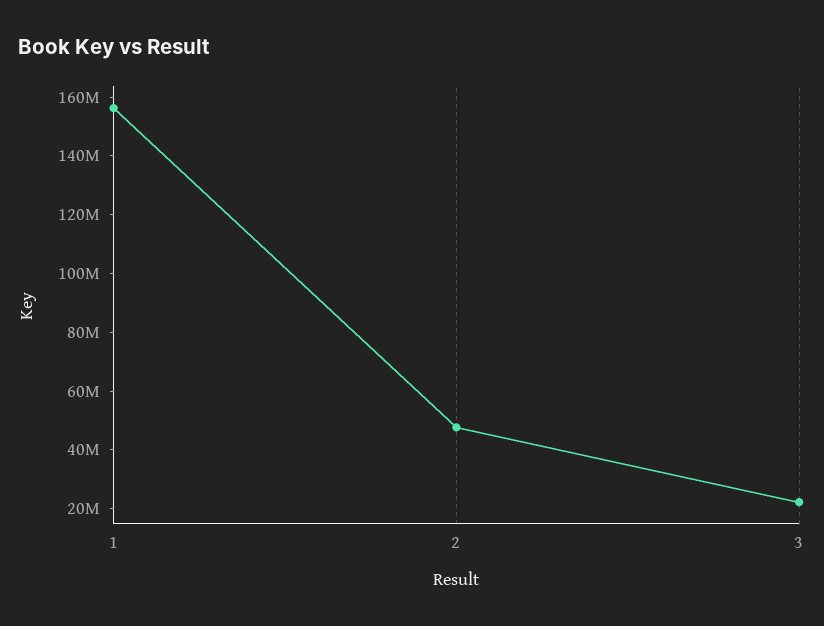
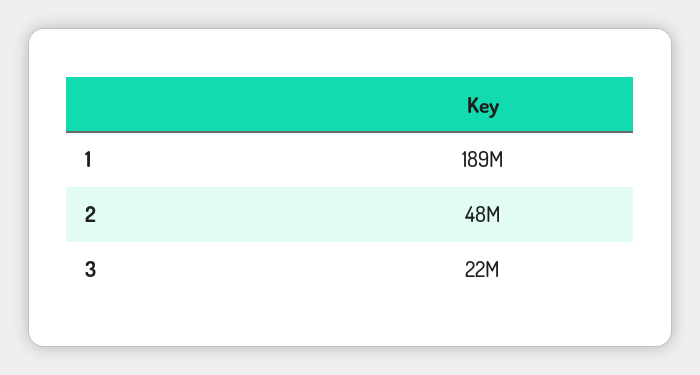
1: 155000000 -> 189000000

